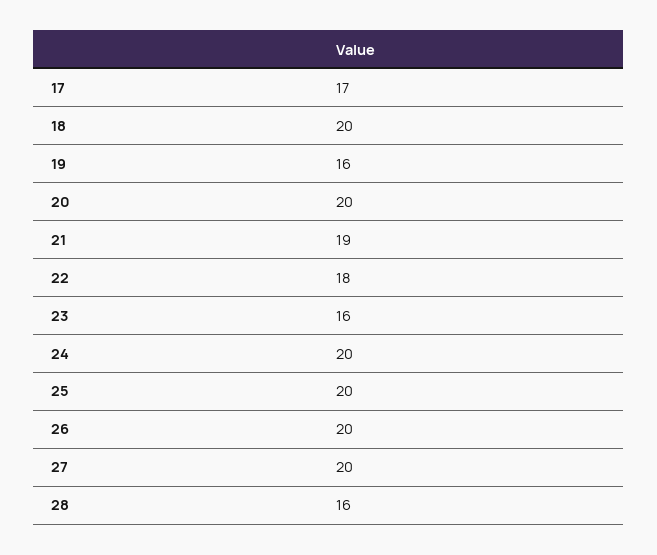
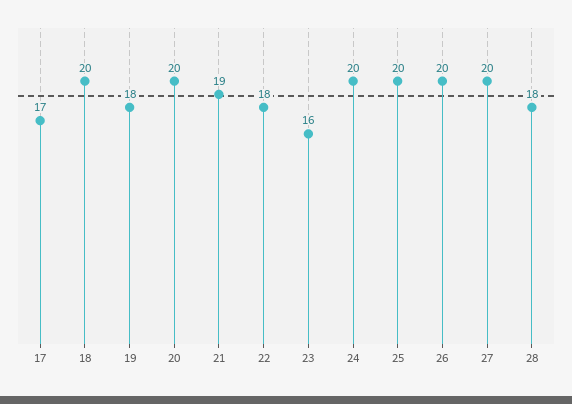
19: 16 -> 18
28: 16 -> 18

